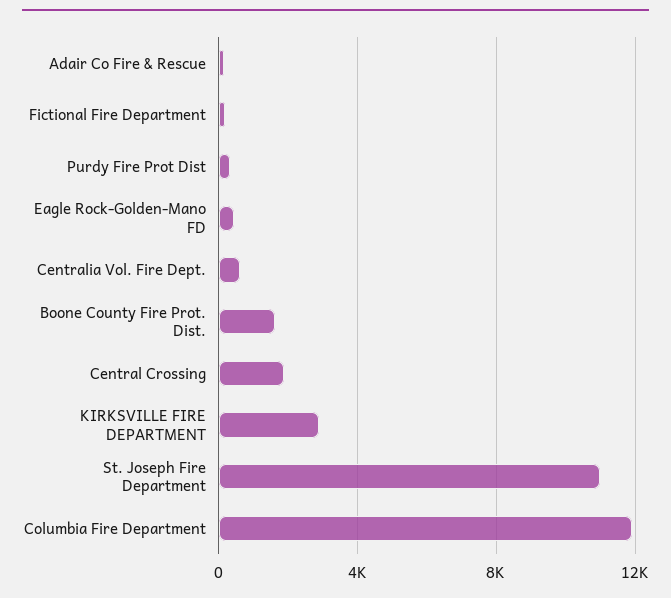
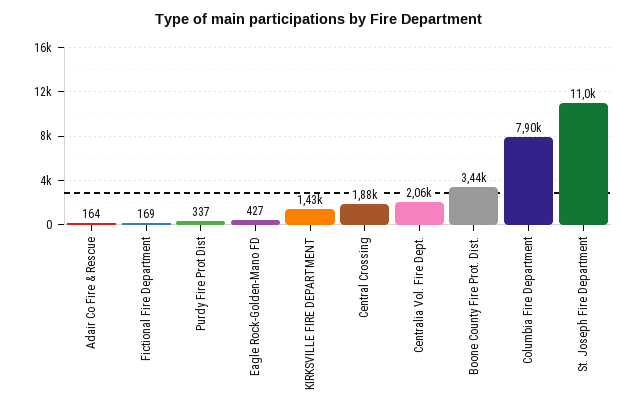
Centralia Vol. Fire Dept.: 500 -> 2060
Boone County Fire Prot. Dist.: 1500 -> 3440
KIRKSVILLE FIRE DEPARTMENT: 3000 -> 1430
Columbia Fire Department: 12000 -> 7900

